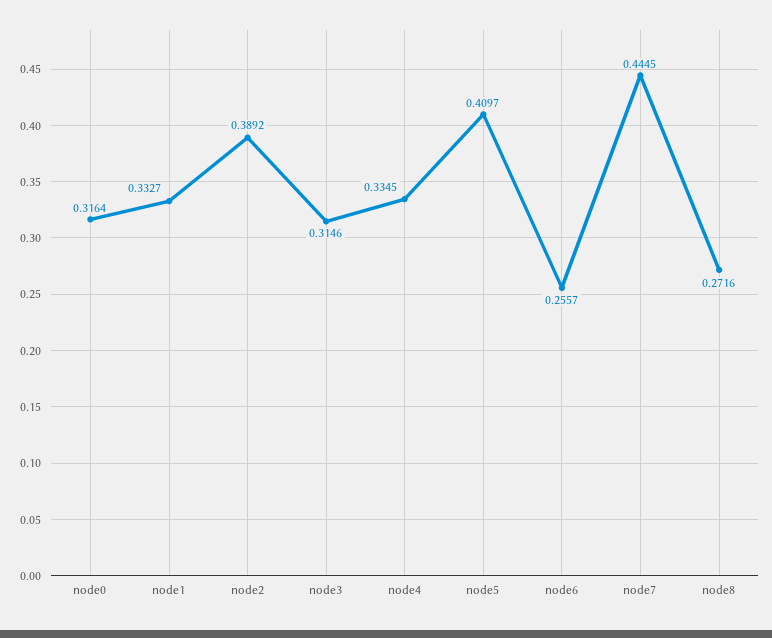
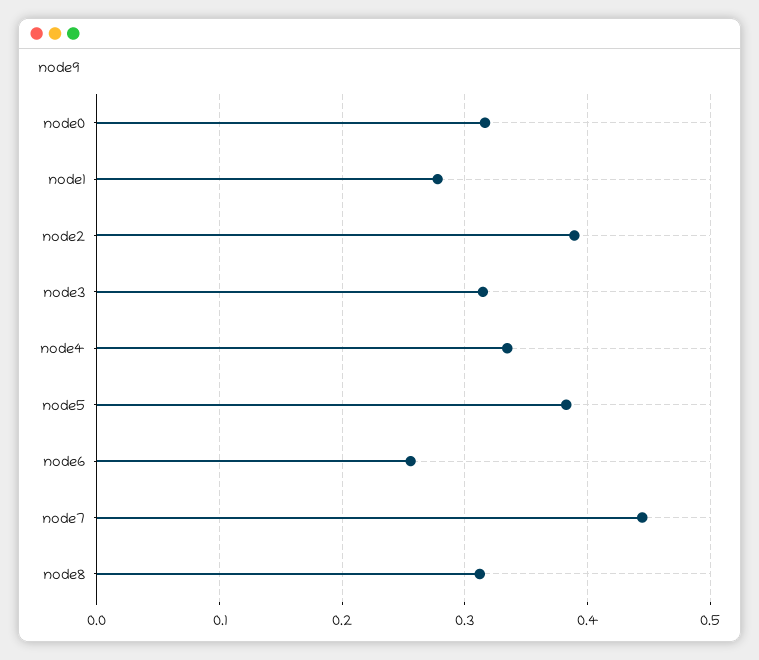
node1: 0.3327 -> 0.28
node5: 0.4097 -> 0.38
node8: 0.2716 -> 0.31

